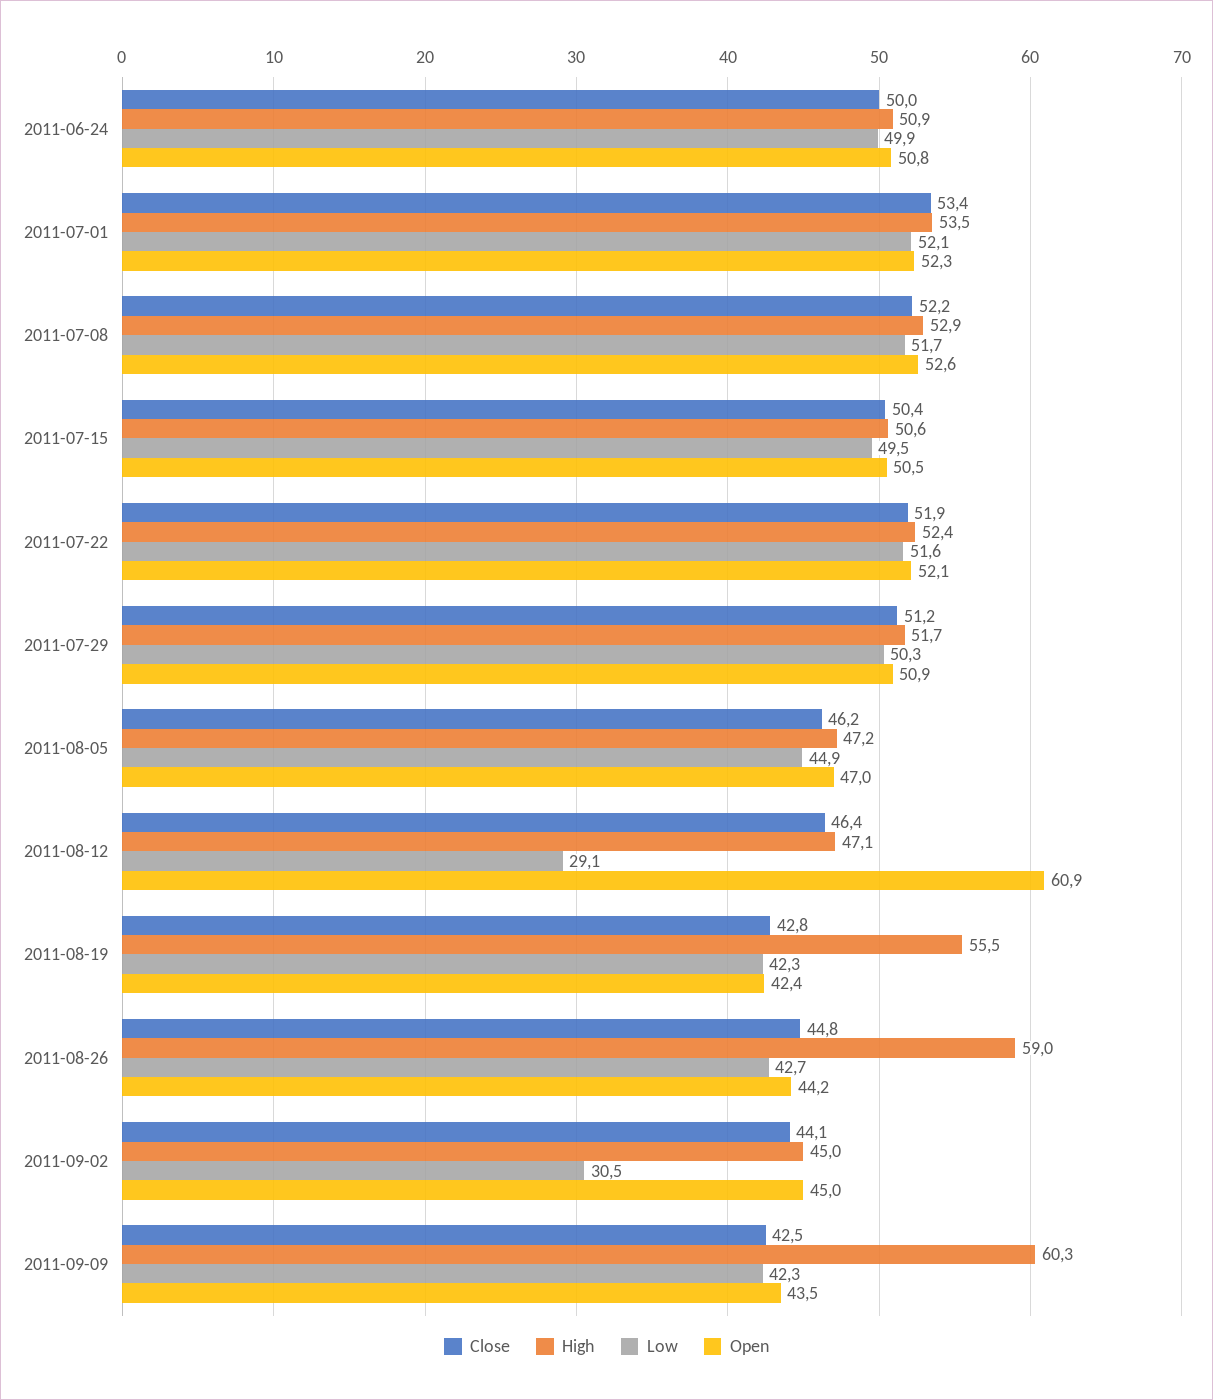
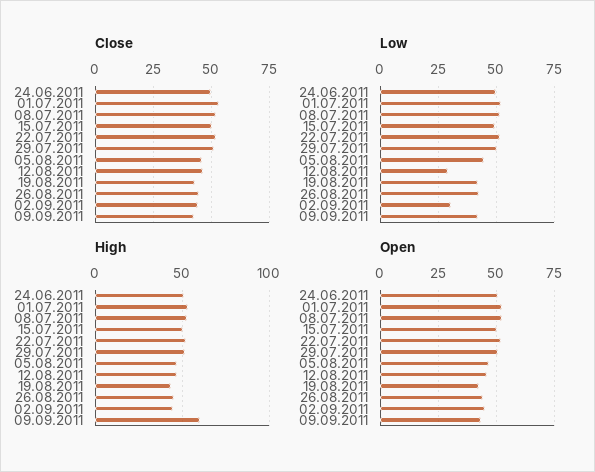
Open, 2011-08-12: 60.9 -> 45
High, 2011-08-19: 55.5 -> 45
High, 2011-08-26: 59 -> 45

